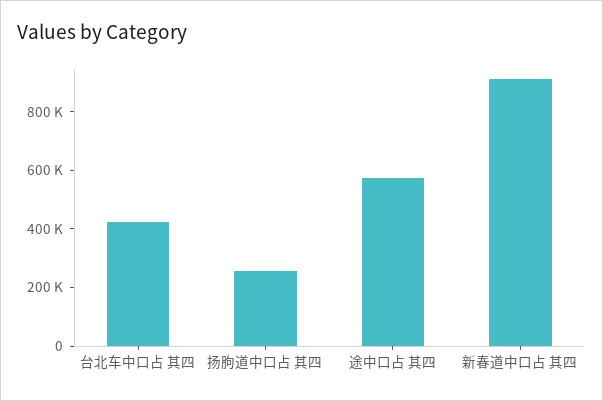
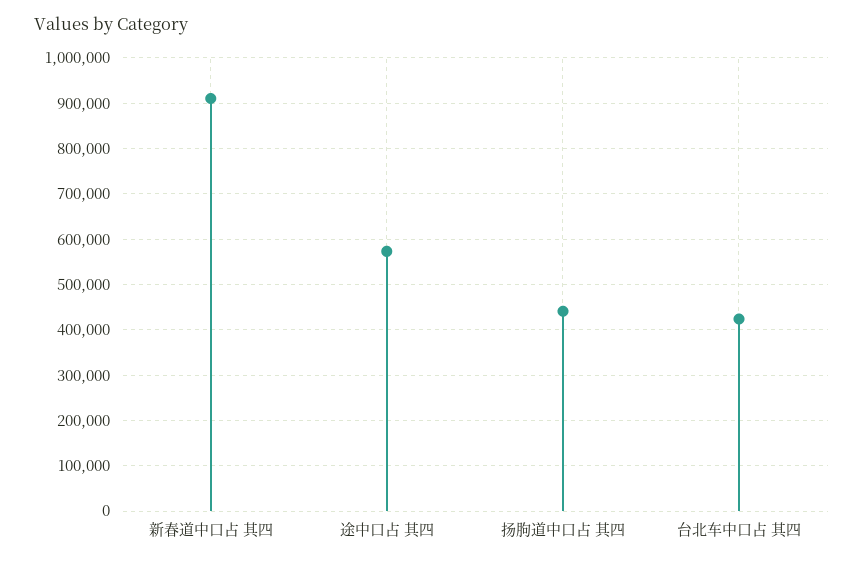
扬朐道中口占 其四: 250000 -> 440000

